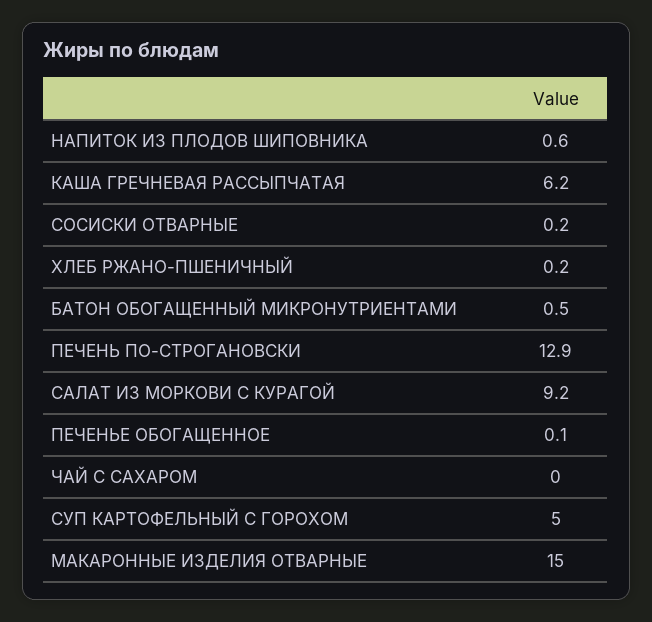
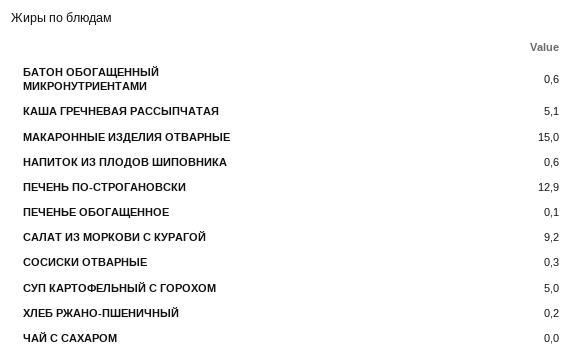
КАША ГРЕЧНЕВАЯ РАССЫПЧАТАЯ: 6.2 -> 5.1
СОСИСКИ ОТВАРНЫЕ: 0.2 -> 0.3
БАТОН ОБОГАЩЕННЫЙ МИКРОНУТРИЕНТАМИ: 0.5 -> 0.6

